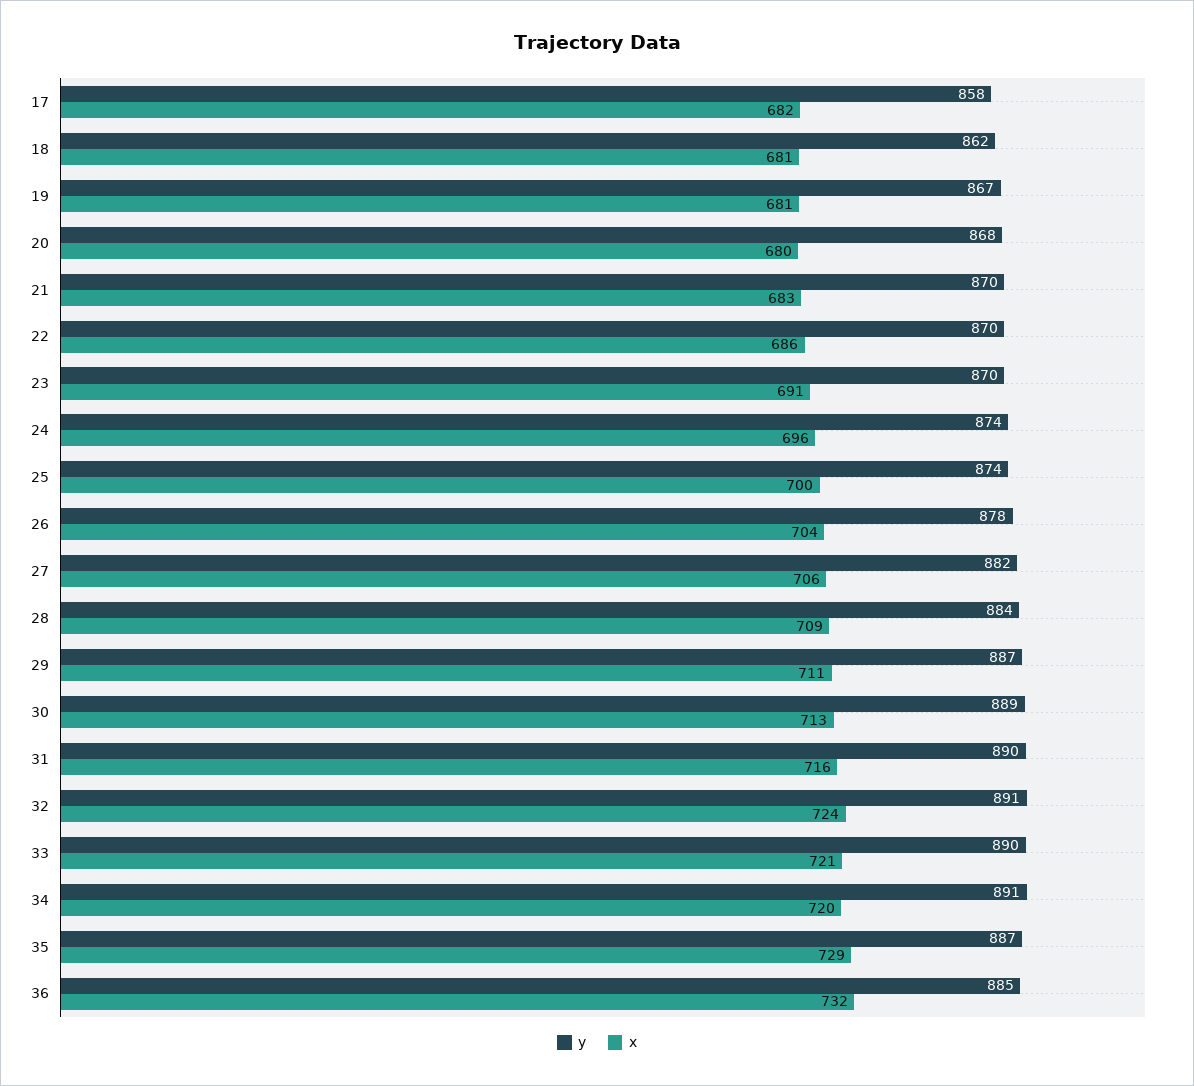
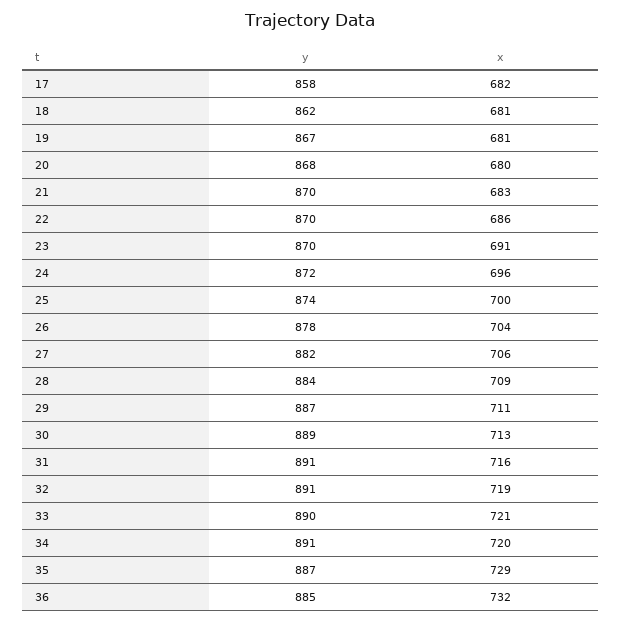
y, 24: 874 -> 872
y, 31: 890 -> 891
x, 32: 724 -> 719

